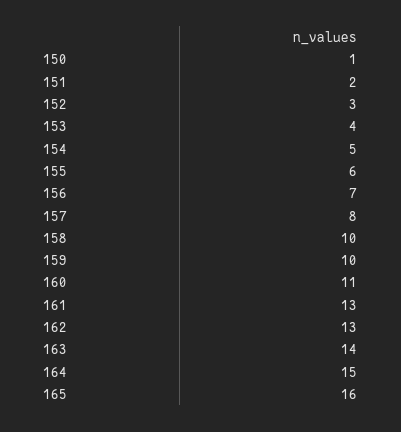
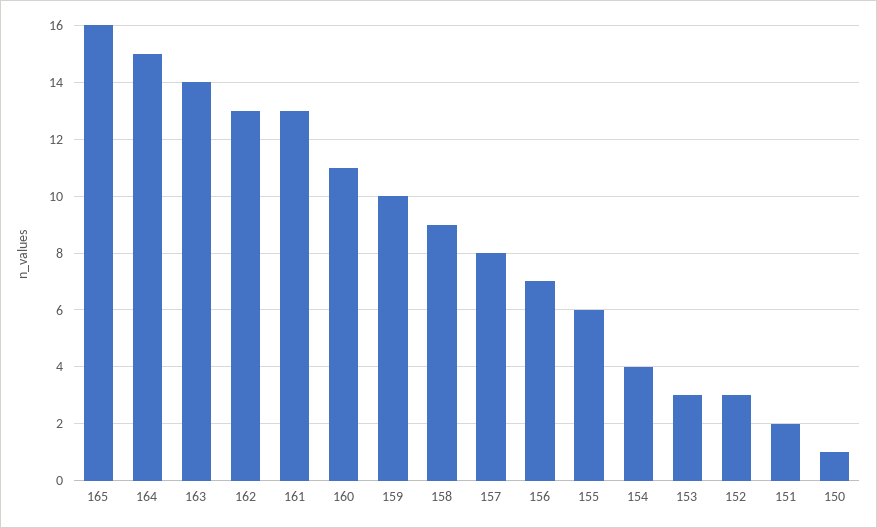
153: 4 -> 3
154: 5 -> 4
158: 10 -> 9

